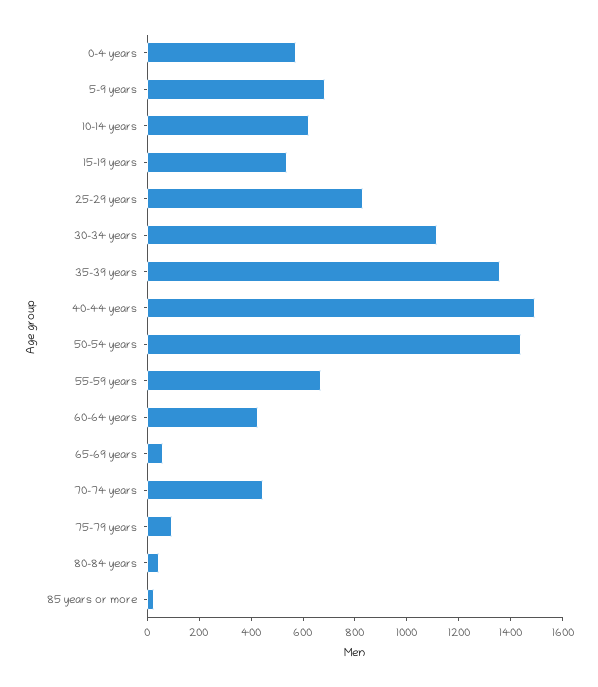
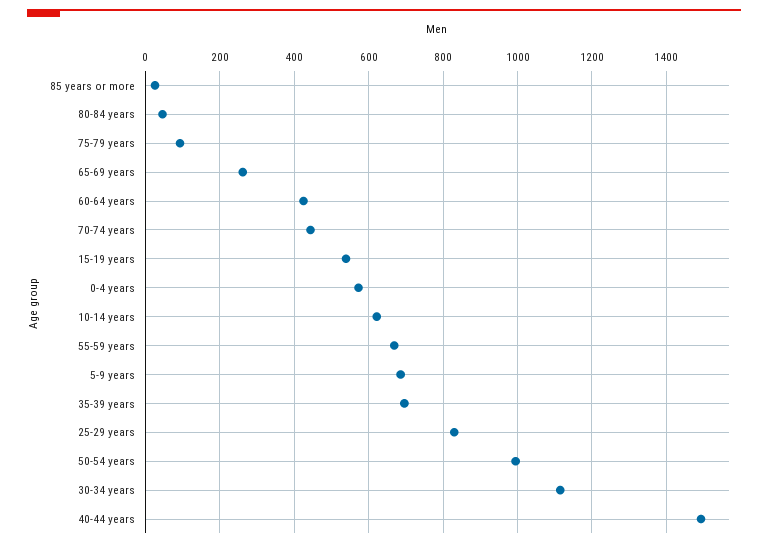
35-39 years: 1350 -> 700
50-54 years: 1450 -> 1000
65-69 years: 50 -> 260

